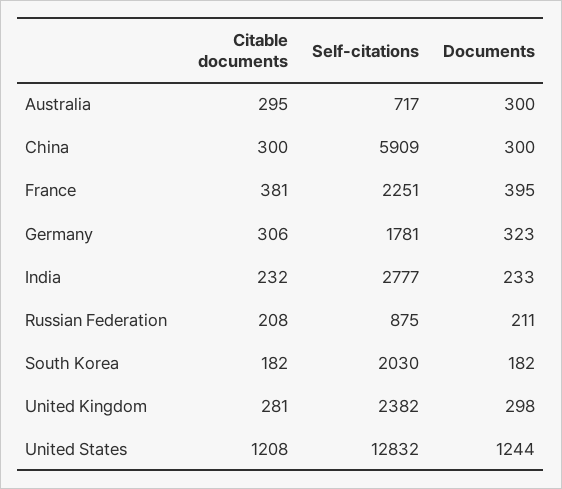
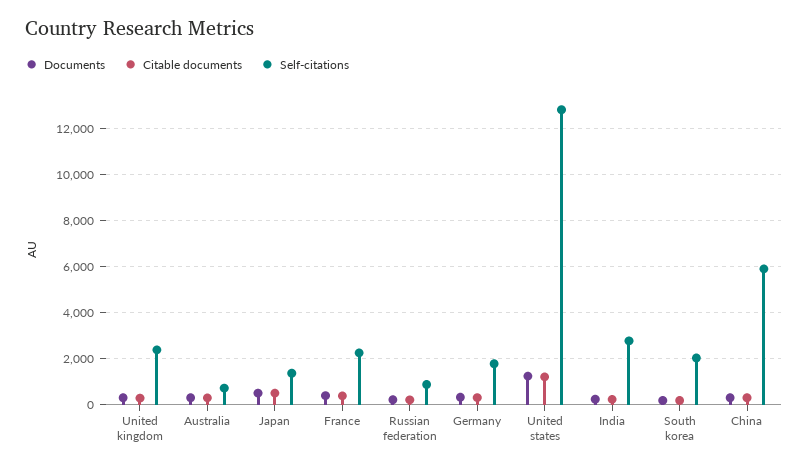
Documents, Japan: none -> 500
Citable documents, Japan: none -> 500
Self-citations, Japan: none -> 1500

